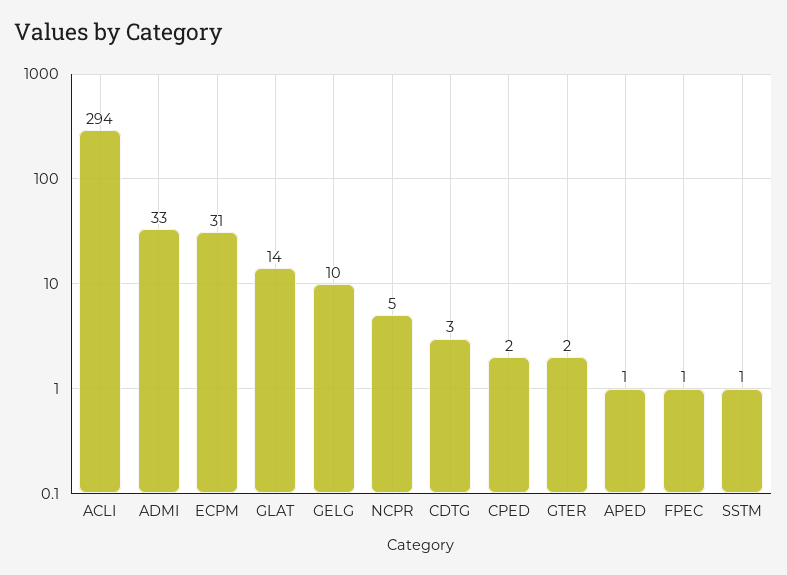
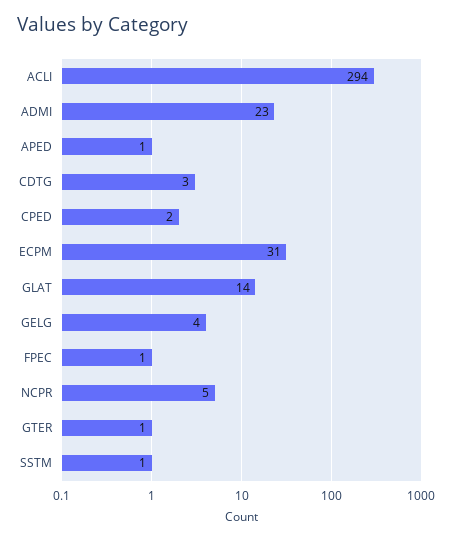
ADMI: 33 -> 23
GELG: 10 -> 4
GTER: 2 -> 1

